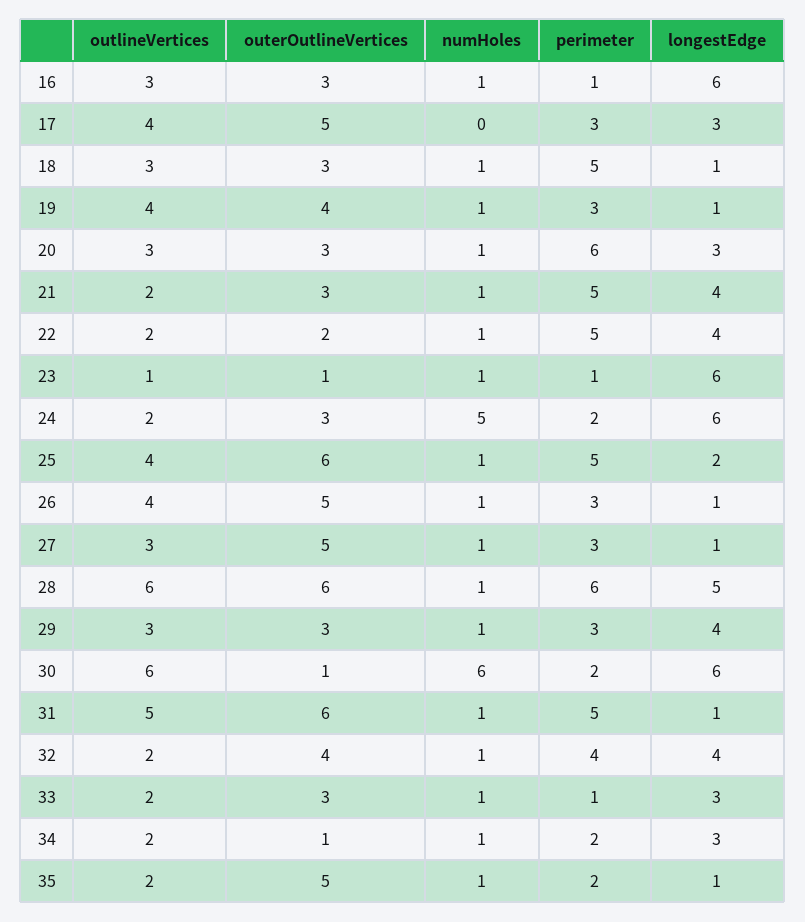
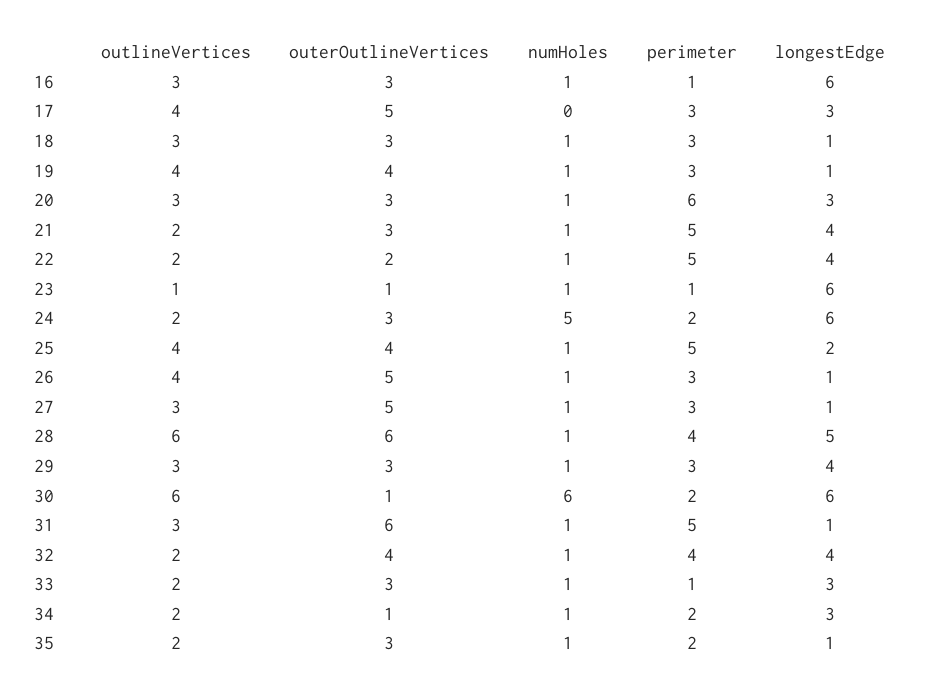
perimeter, 18: 5 -> 3
outerOutlineVertices, 25: 6 -> 4
perimeter, 28: 6 -> 4
outlineVertices, 31: 5 -> 3
outerOutlineVertices, 35: 5 -> 3

